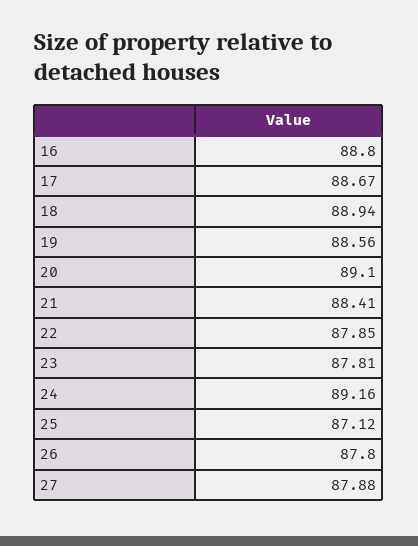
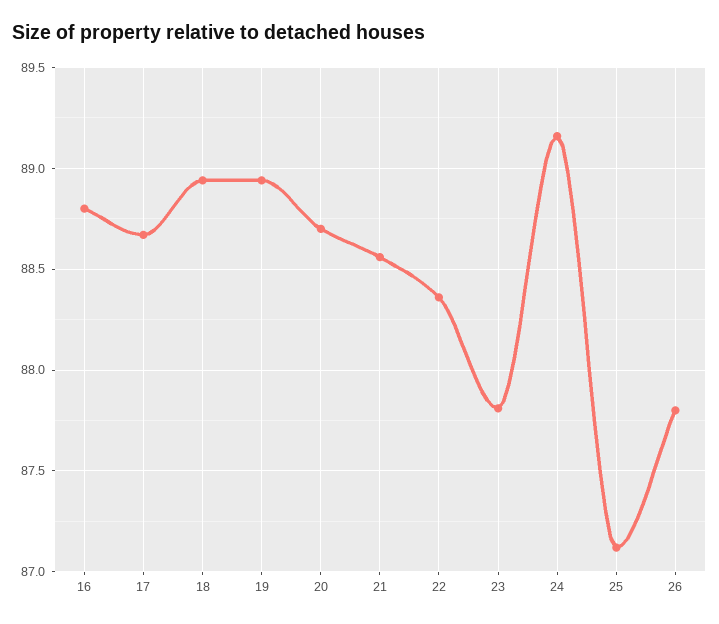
19: 88.56 -> 88.95
20: 89.1 -> 88.7
21: 88.41 -> 88.55
22: 87.85 -> 88.35
27: 87.88 -> none

